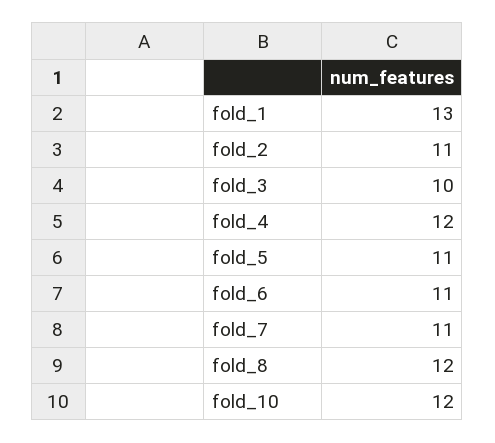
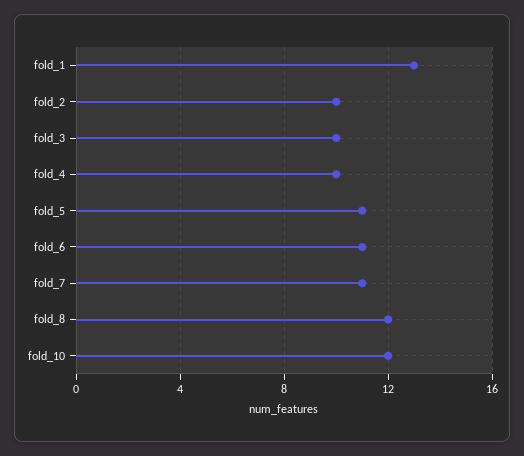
fold_2: 11 -> 10
fold_4: 12 -> 10

